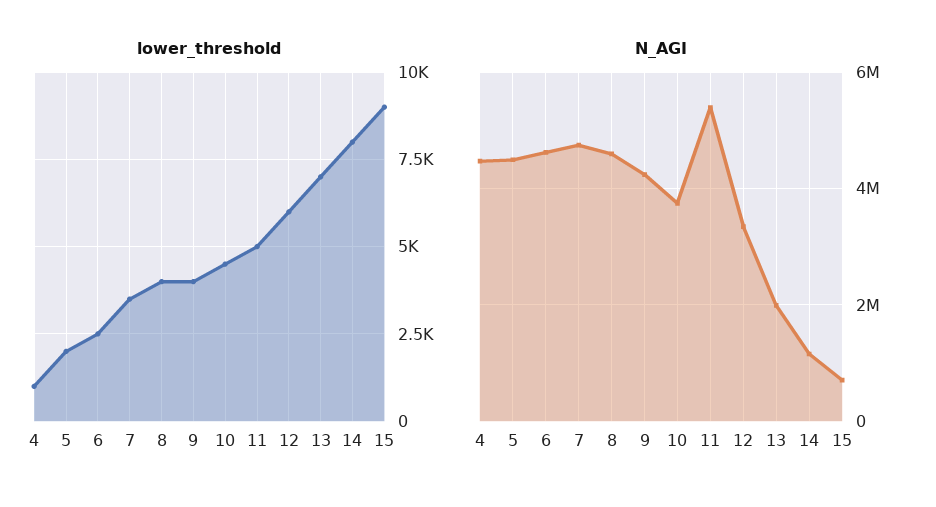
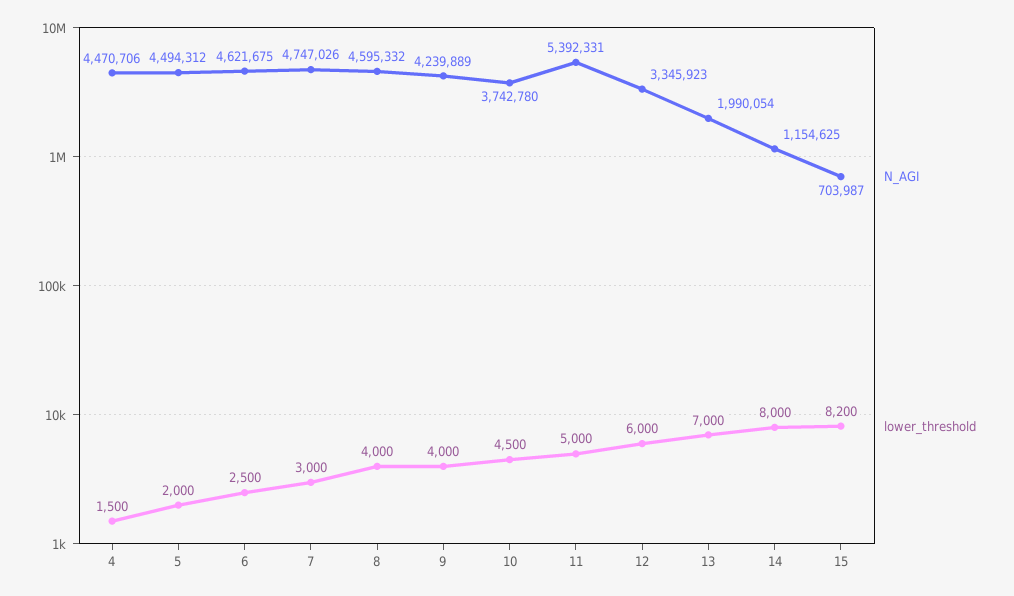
lower_threshold, 4: 1000 -> 1500
lower_threshold, 7: 3500 -> 3000
lower_threshold, 15: 9000 -> 8200

